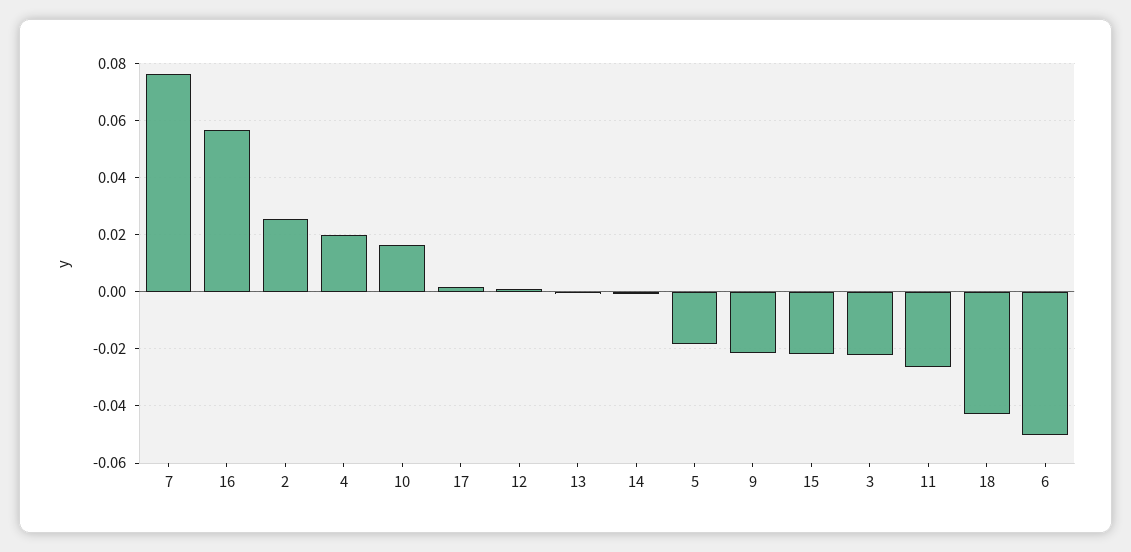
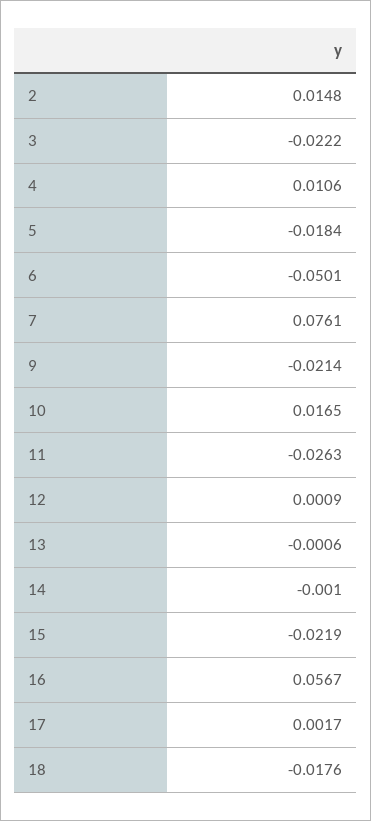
2: 0.025 -> 0.0148
4: 0.02 -> 0.0106
18: -0.0425 -> -0.0176

